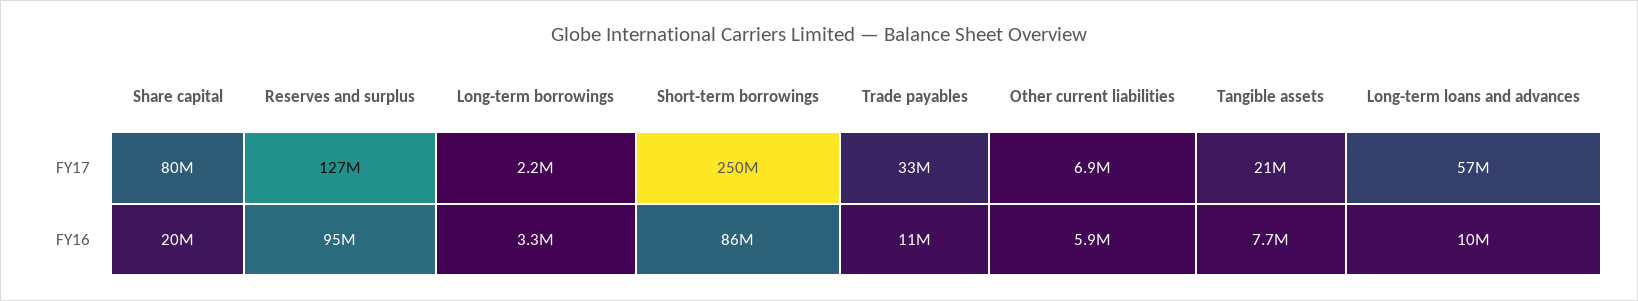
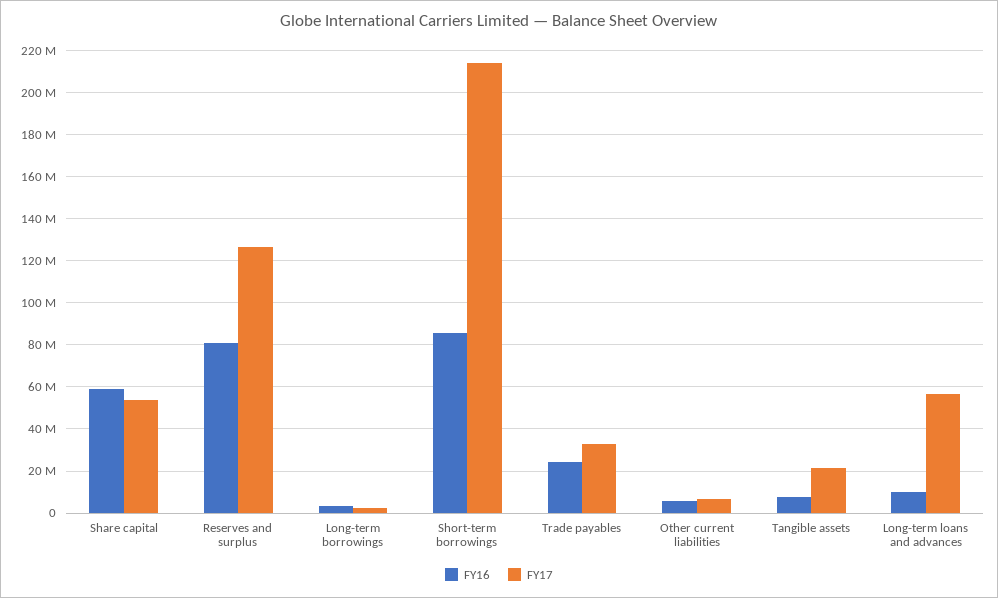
FY17, Share capital: 80000000 -> 55000000
FY17, Short-term borrowings: 250000000 -> 215000000
FY16, Share capital: 20000000 -> 60000000
FY16, Reserves and surplus: 95000000 -> 80000000
FY16, Trade payables: 11000000 -> 25000000

